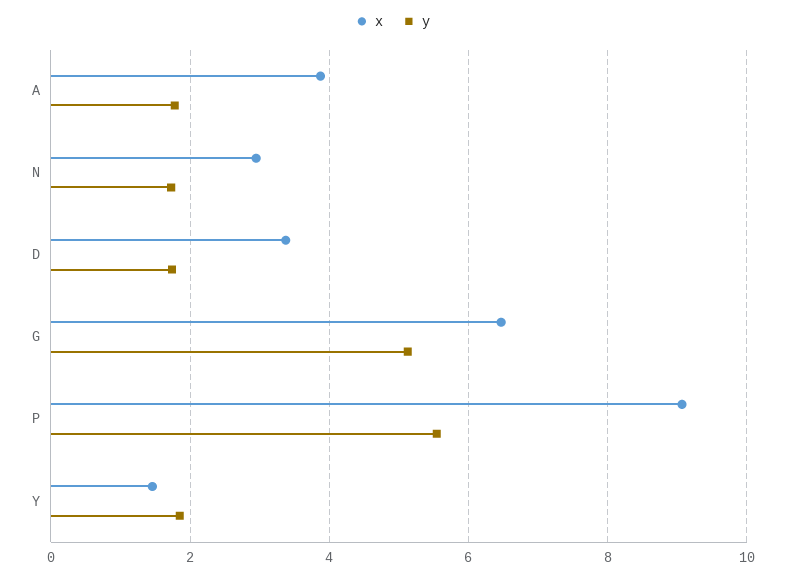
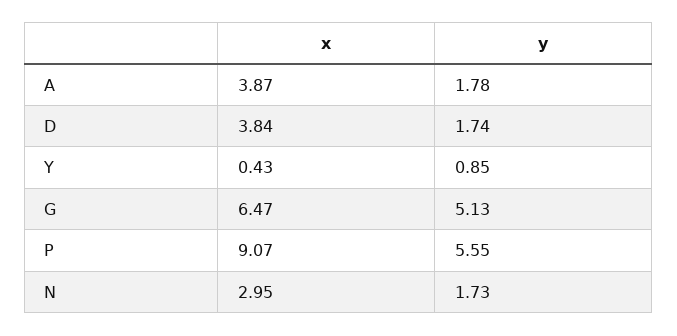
x, D: 3.4 -> 3.84
x, Y: 1.4 -> 0.43
y, Y: 1.8 -> 0.85

